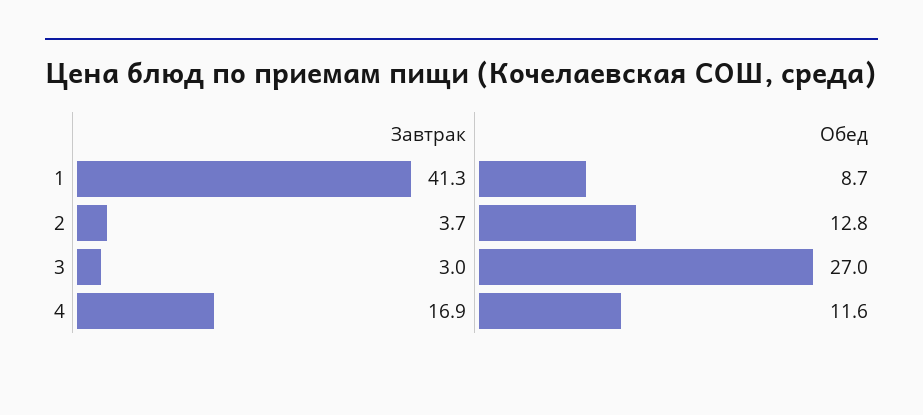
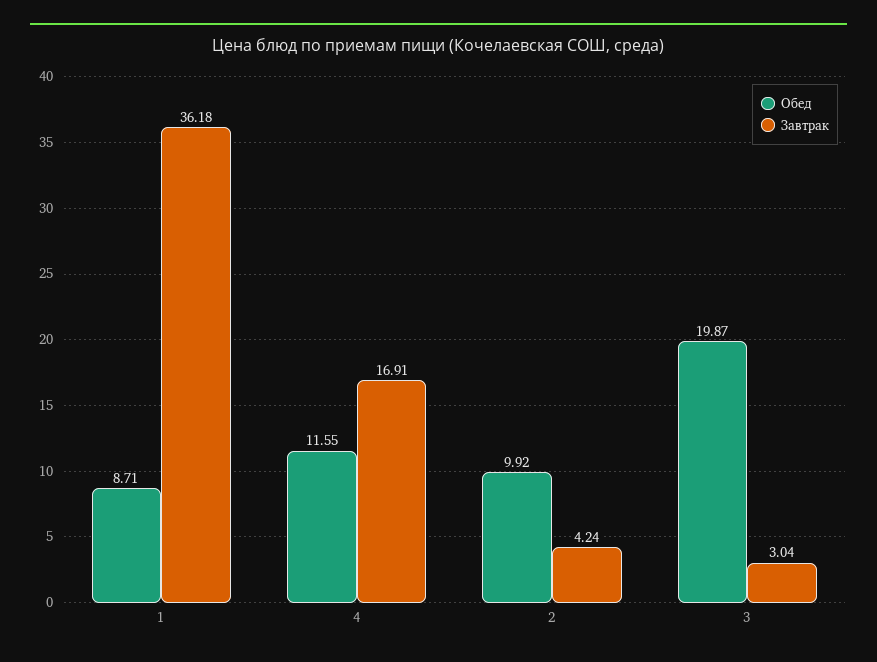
Завтрак, 1: 41.3 -> 36.18
Завтрак, 2: 3.7 -> 4.24
Обед, 2: 12.8 -> 9.92
Обед, 3: 27 -> 19.87

